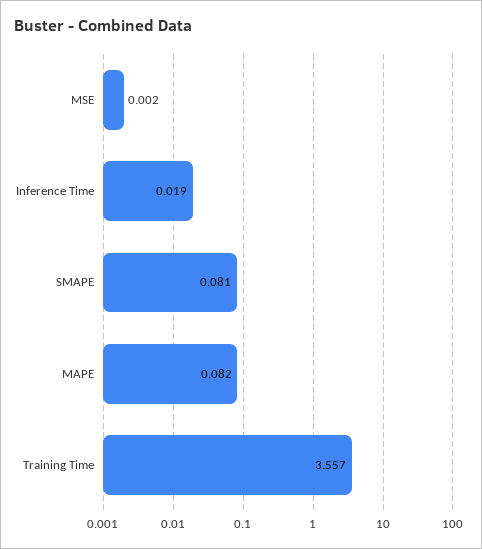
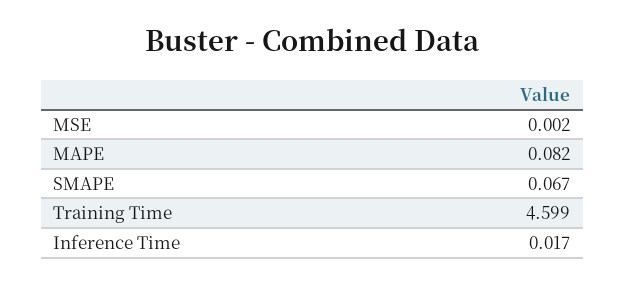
Inference Time: 0.019 -> 0.017
SMAPE: 0.081 -> 0.067
Training Time: 3.557 -> 4.599

